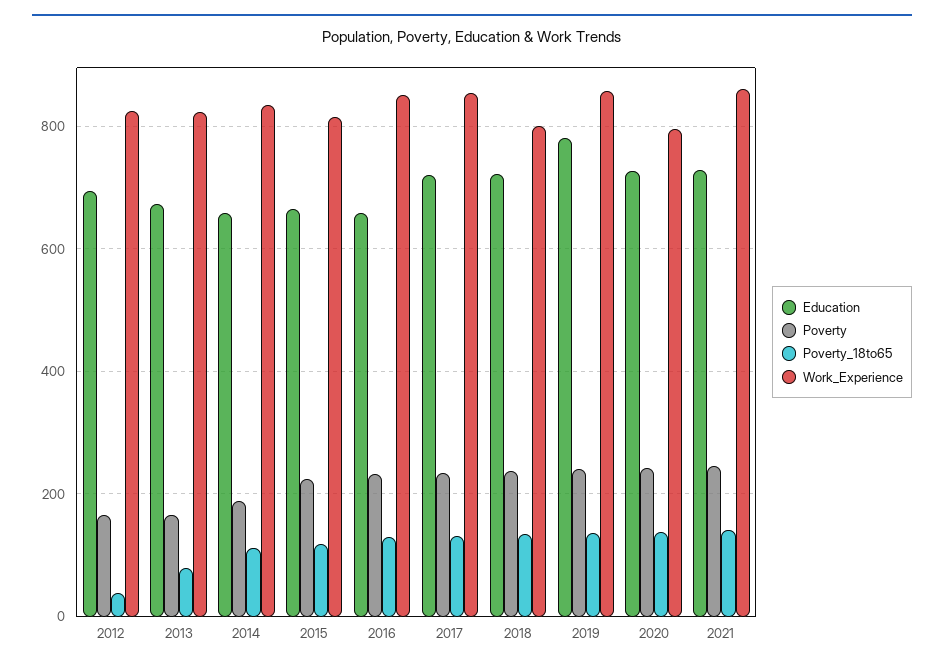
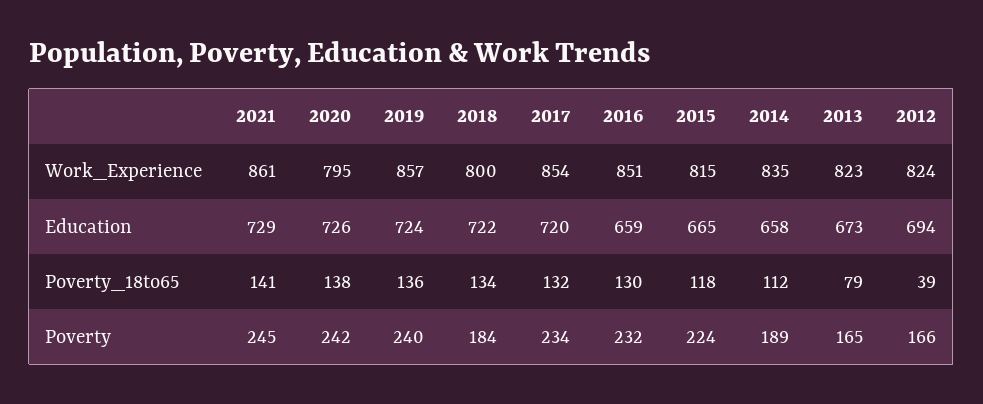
Poverty, 2018: 240 -> 184
Education, 2019: 780 -> 724

